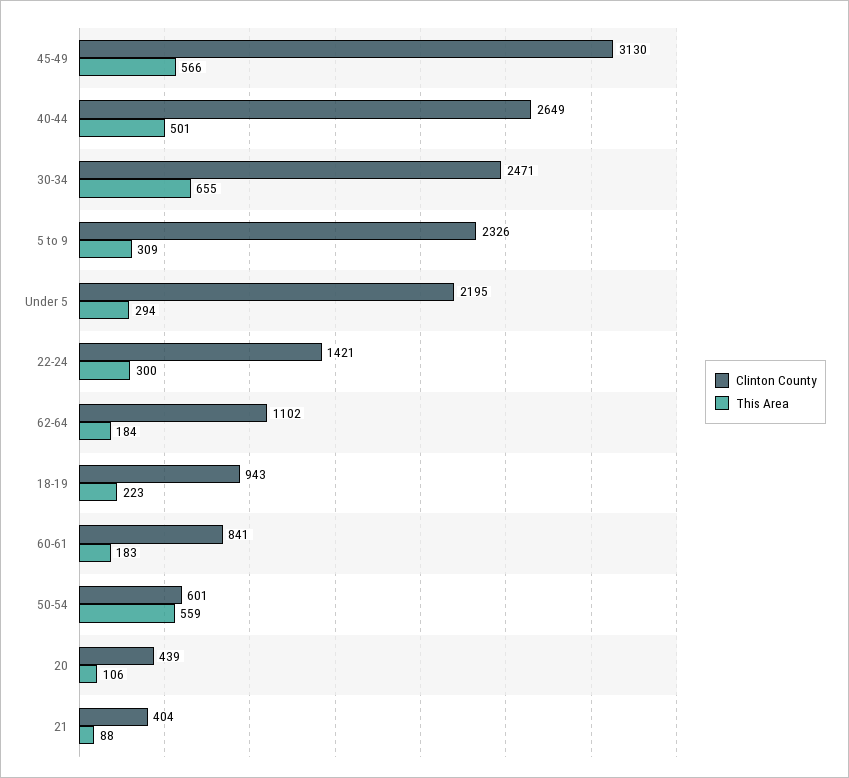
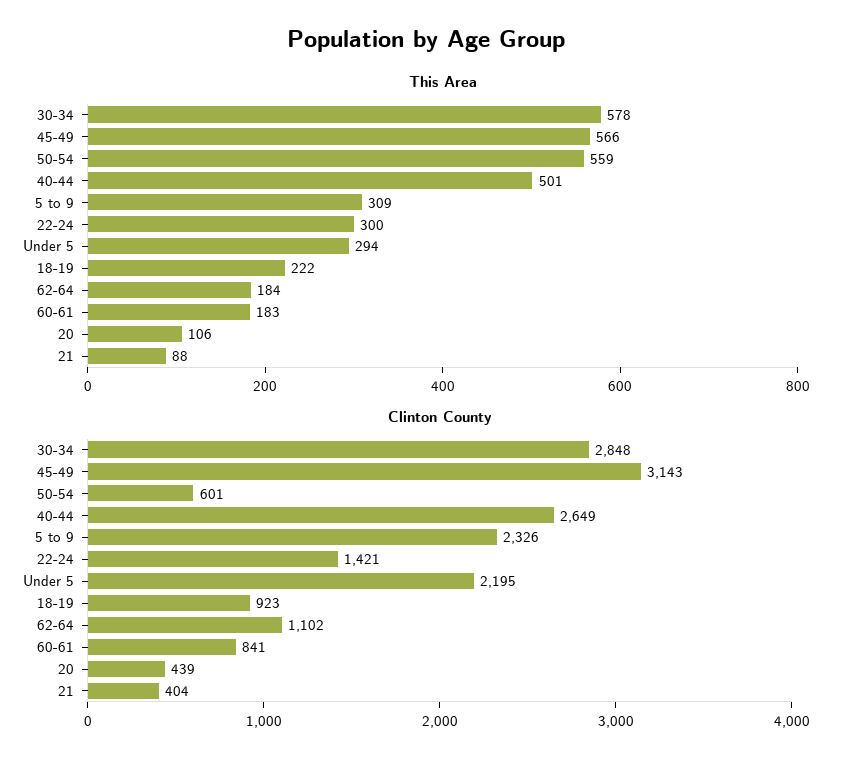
Clinton County, 45-49: 3130 -> 3143
Clinton County, 30-34: 2471 -> 2848
This Area, 30-34: 655 -> 578
Clinton County, 18-19: 943 -> 923
This Area, 18-19: 223 -> 222

